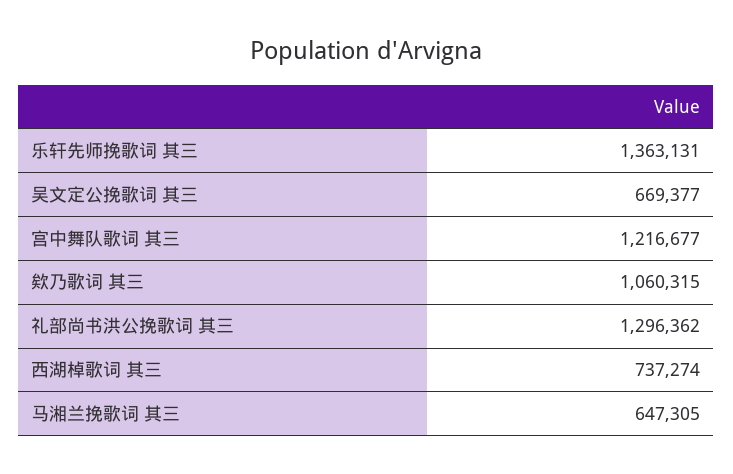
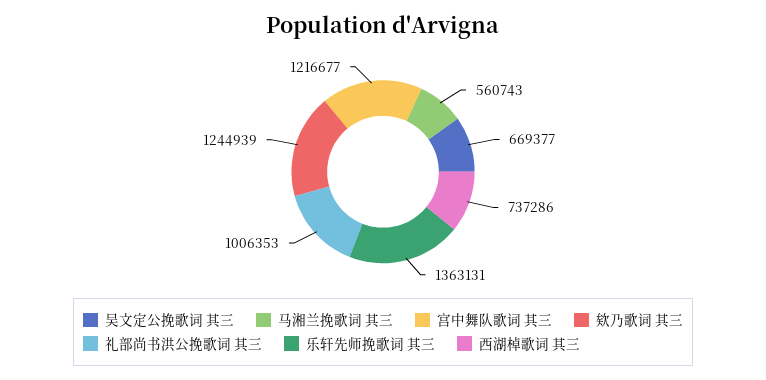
欸乃歌词 其三: 1060315 -> 1244939
礼部尚书洪公挽歌词 其三: 1296362 -> 1006353
西湖棹歌词 其三: 737274 -> 737286
马湘兰挽歌词 其三: 647305 -> 560743

